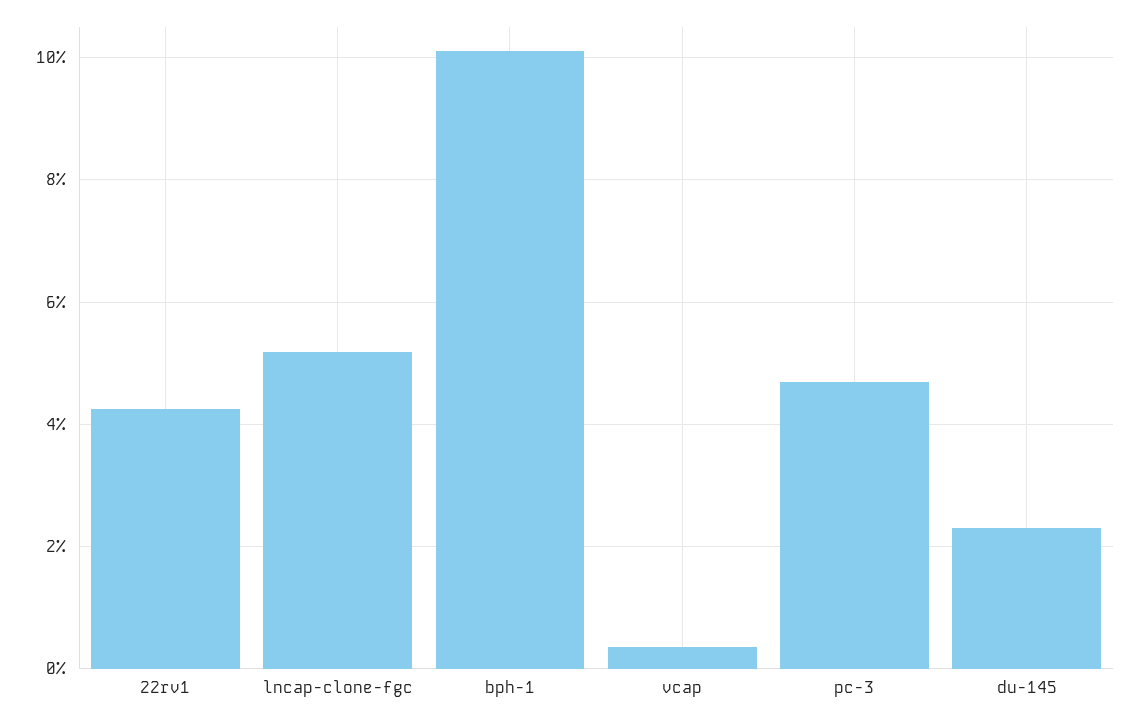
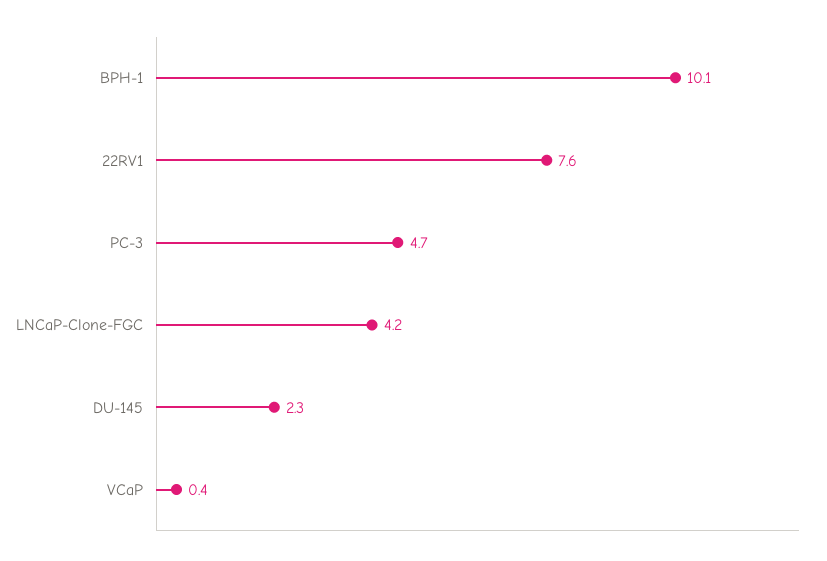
22rv1: 4.2 -> 7.6
lncap-clone-fgc: 5.2 -> 4.2

